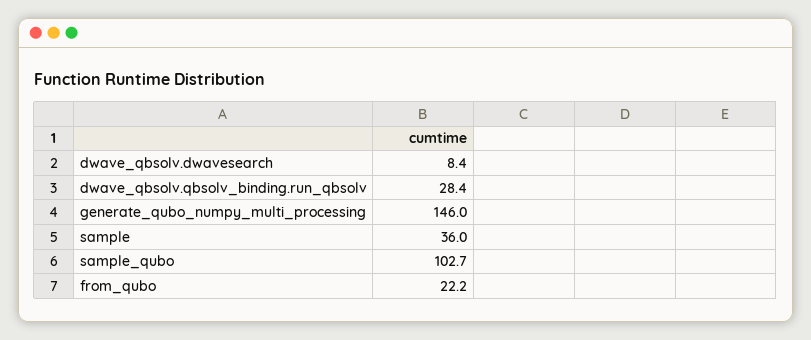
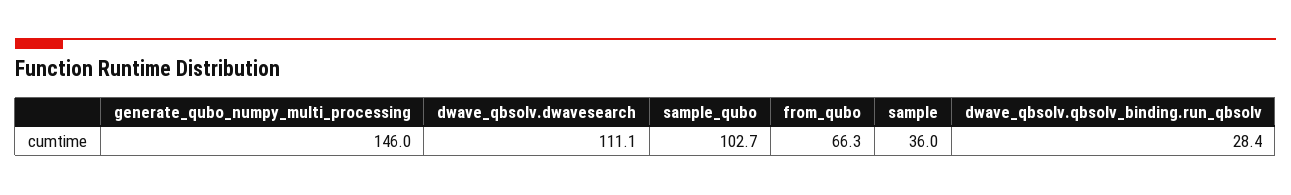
dwave_qbsolv.dwavesearch: 8.4 -> 111.1
from_qubo: 22.2 -> 66.3

